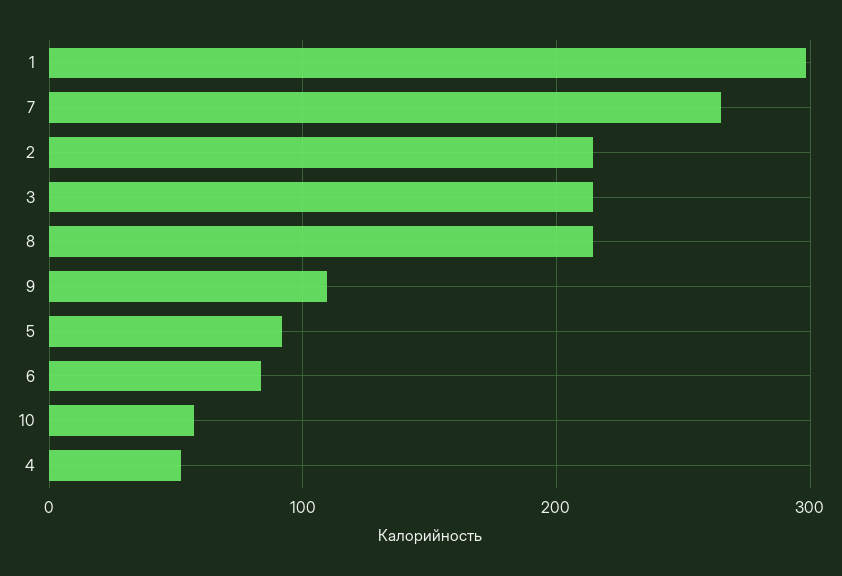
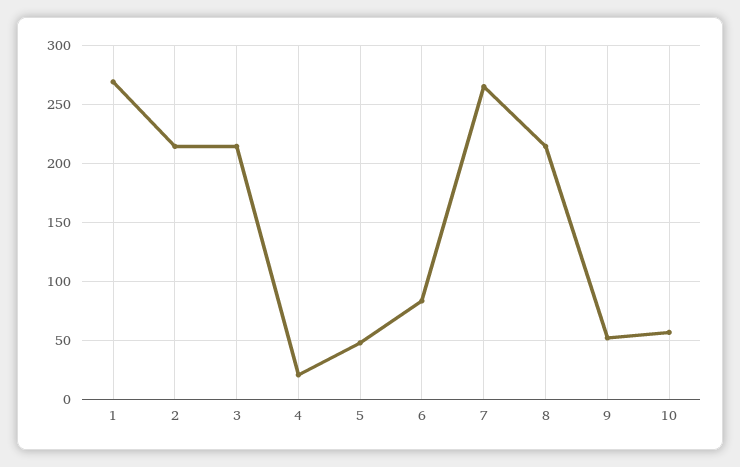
1: 300 -> 270
9: 110 -> 50
5: 90 -> 50
4: 50 -> 20

